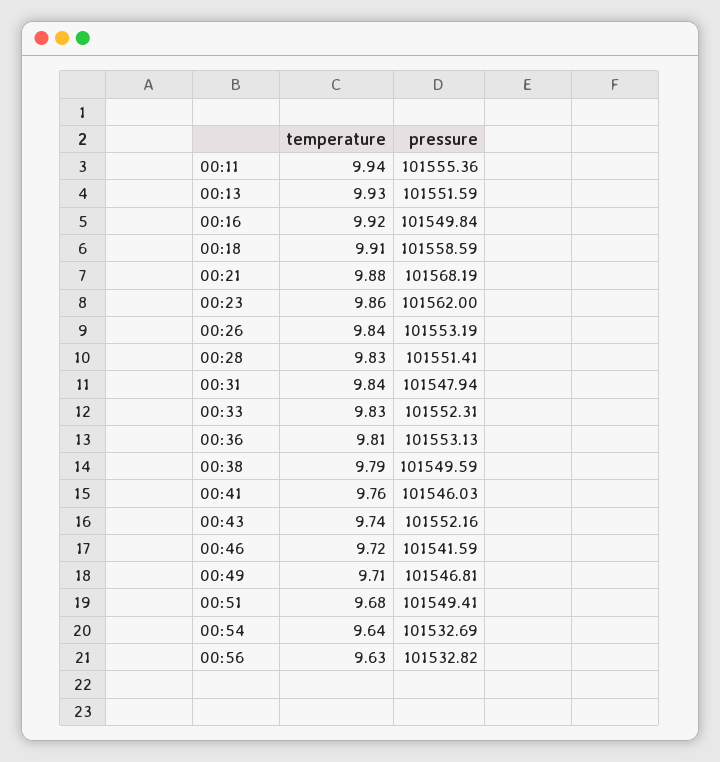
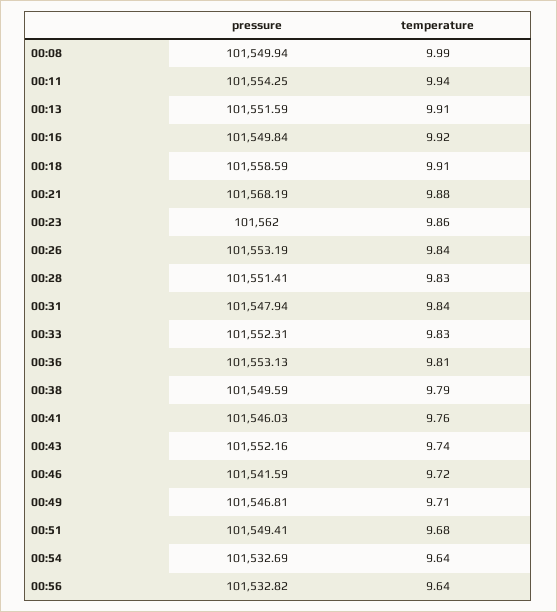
pressure, 00:11: 101555.36 -> 101554.25
temperature, 00:13: 9.93 -> 9.91
temperature, 00:56: 9.63 -> 9.64
pressure, 00:08: none -> 101549.94
temperature, 00:08: none -> 9.99

